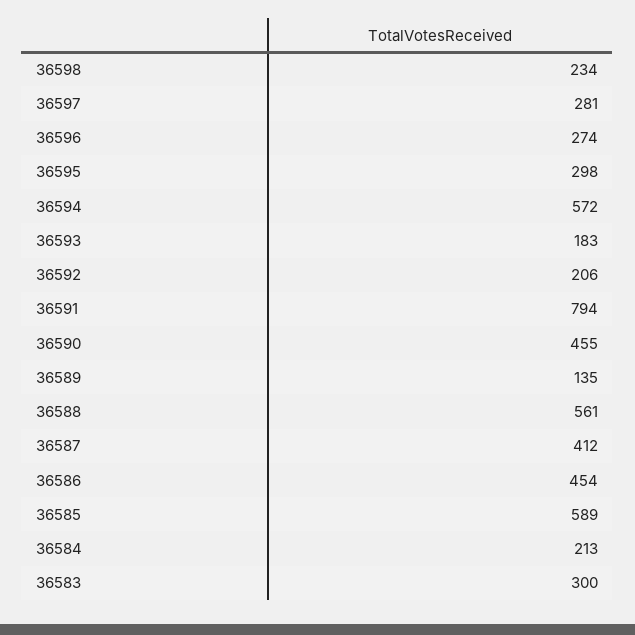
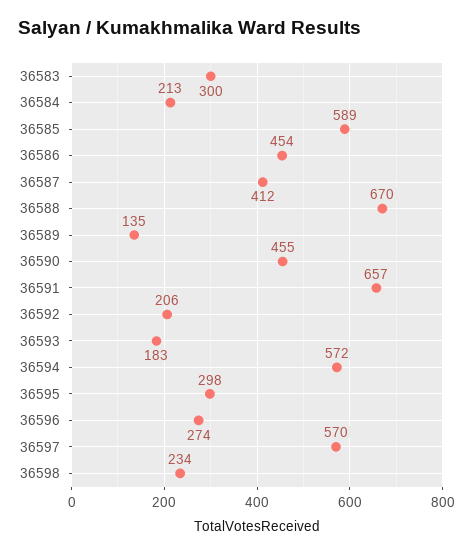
36597: 281 -> 570
36591: 794 -> 657
36588: 561 -> 670

